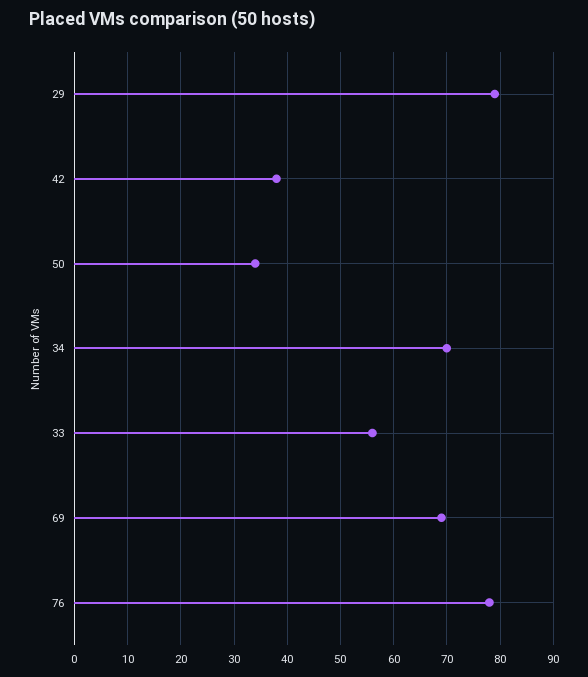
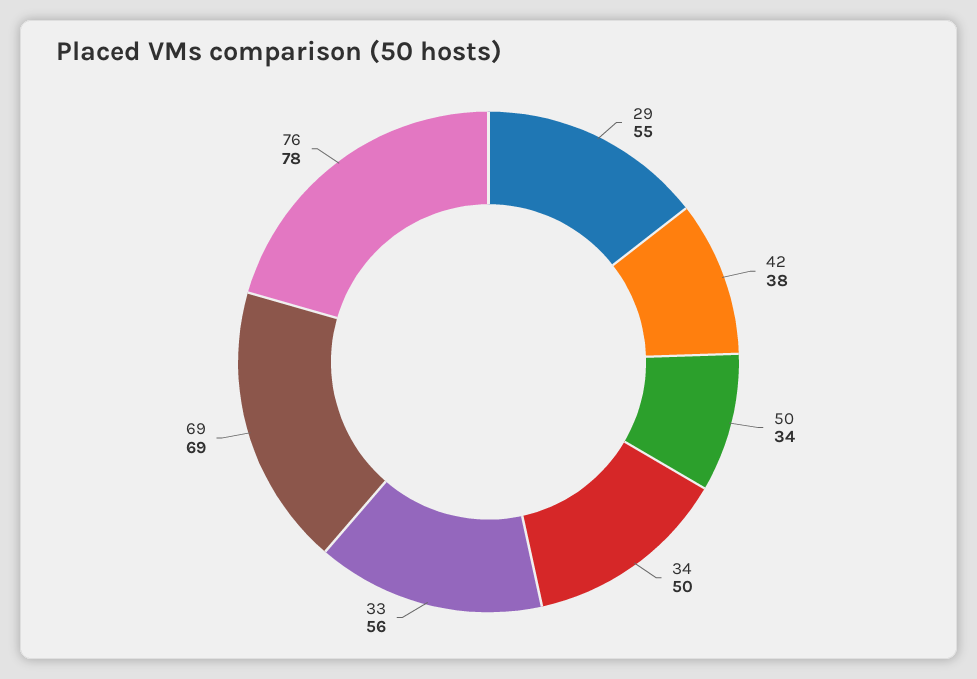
29: 80 -> 55
34: 70 -> 50

